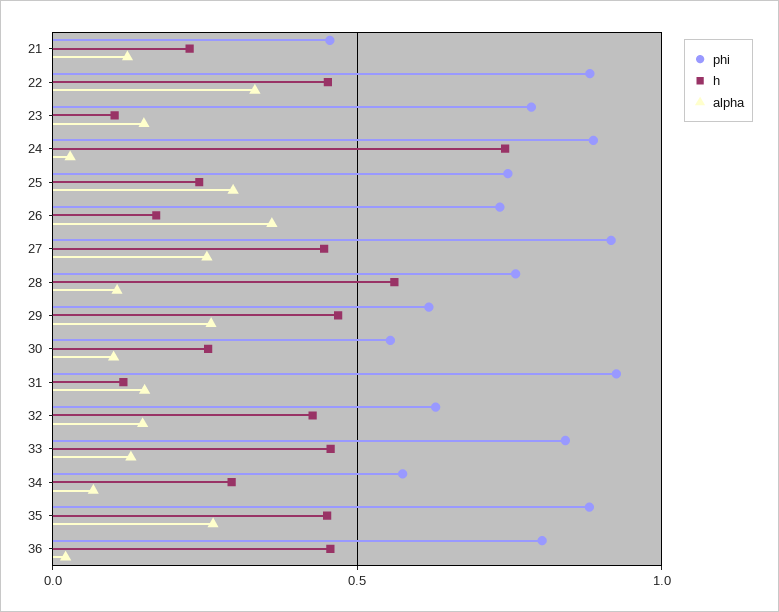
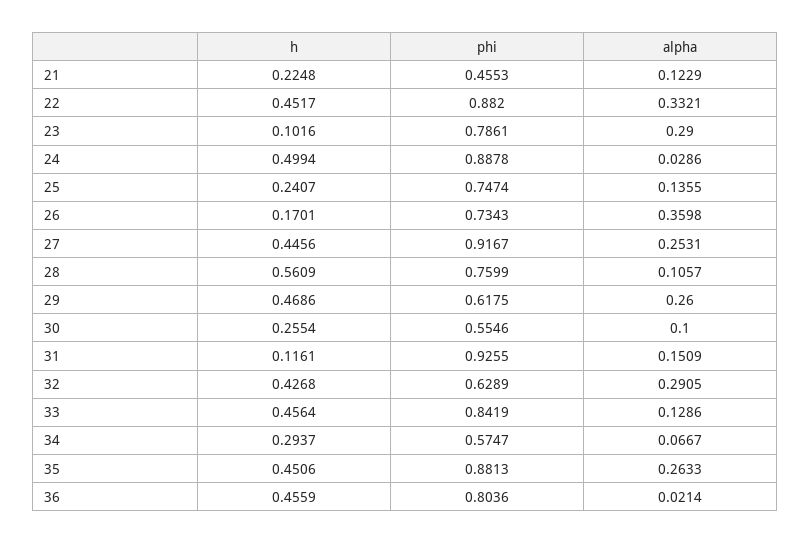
alpha, 23: 0.15 -> 0.29
h, 24: 0.75 -> 0.4994
alpha, 25: 0.3 -> 0.1355
alpha, 32: 0.15 -> 0.2905

